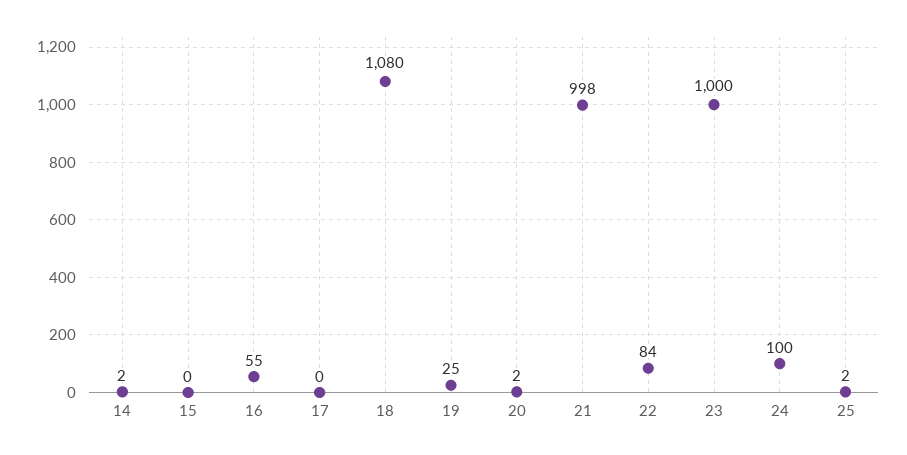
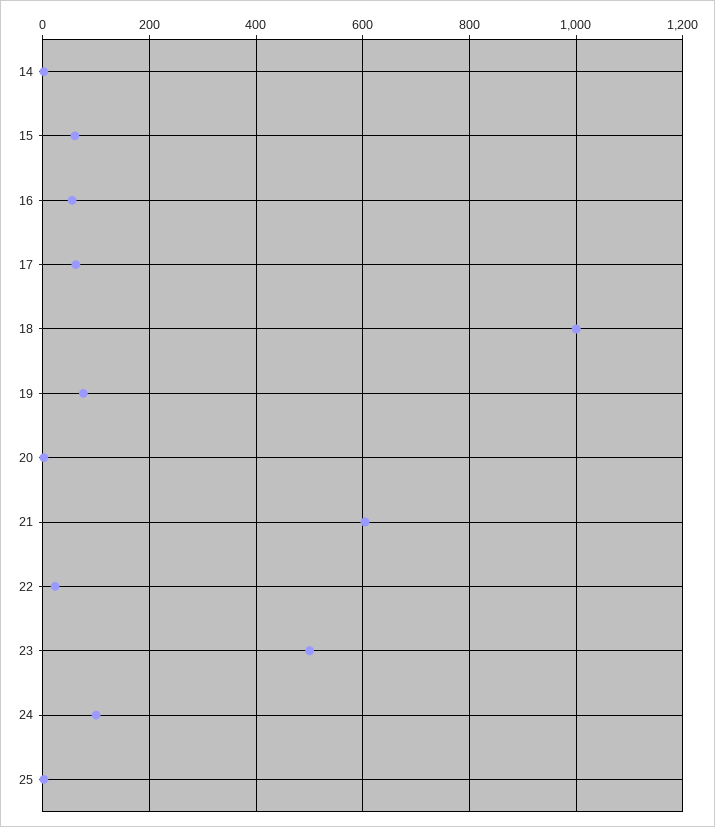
15: 0 -> 60
17: 0 -> 60
18: 1080 -> 1000
19: 25 -> 80
21: 998 -> 600
22: 84 -> 20
23: 1000 -> 500

